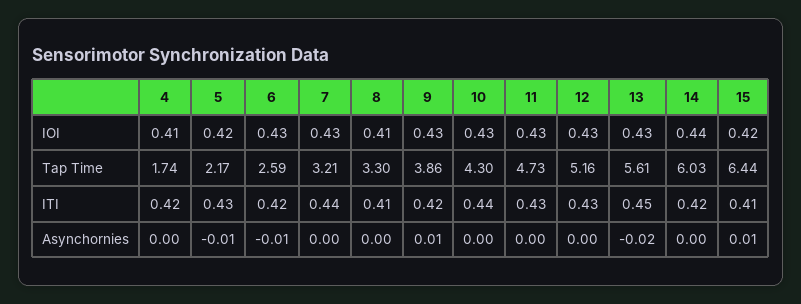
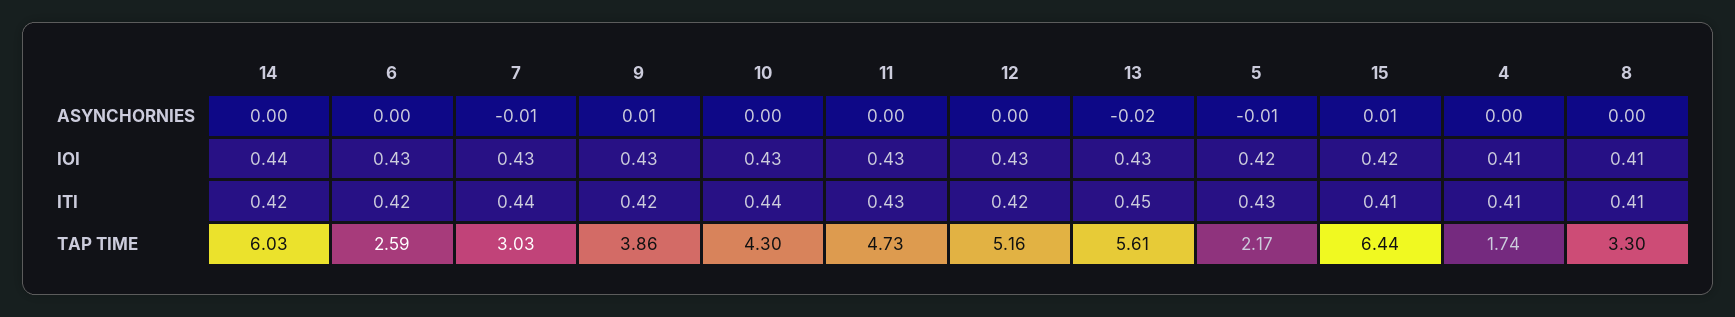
7, Tap Time: 3.21 -> 3.03
4, ITI: 0.42 -> 0.41
12, ITI: 0.43 -> 0.42
6, Asynchornies: -0.01 -> 0
7, Asynchornies: 0 -> -0.01

